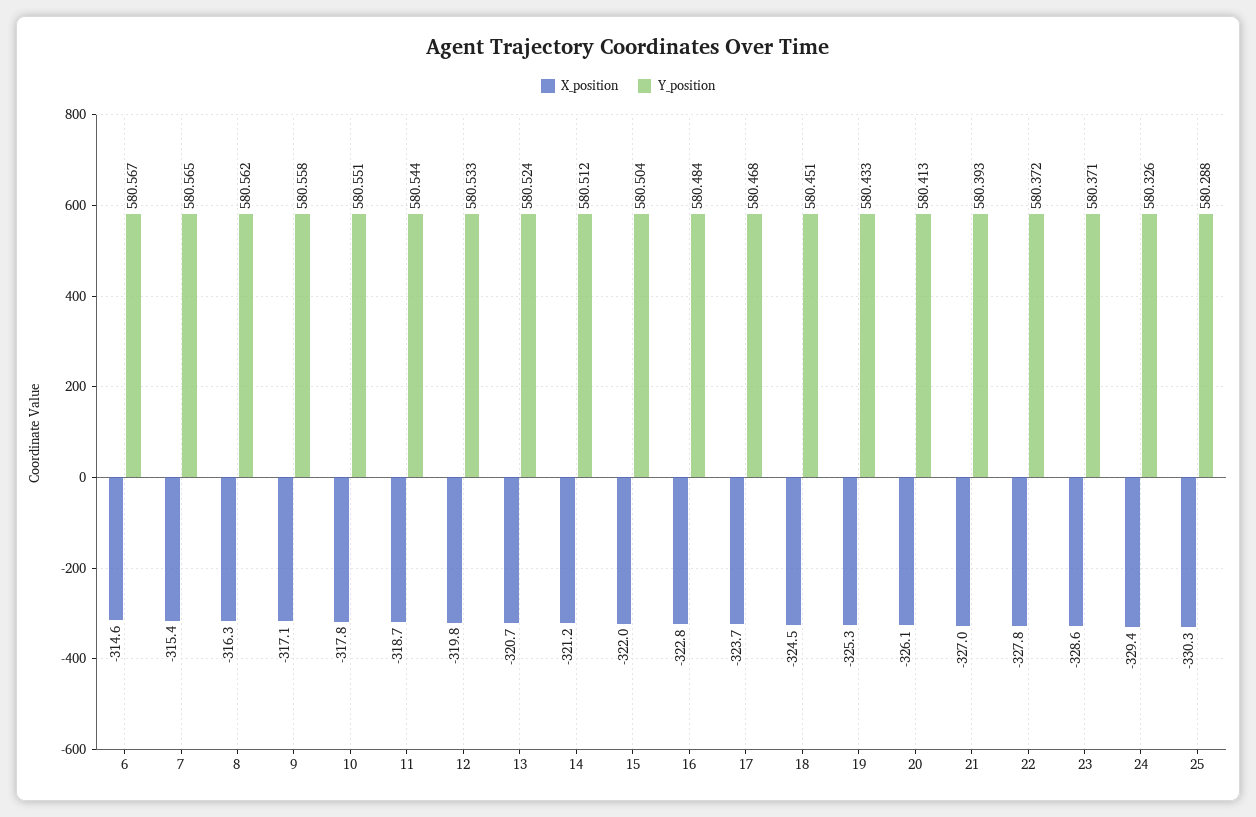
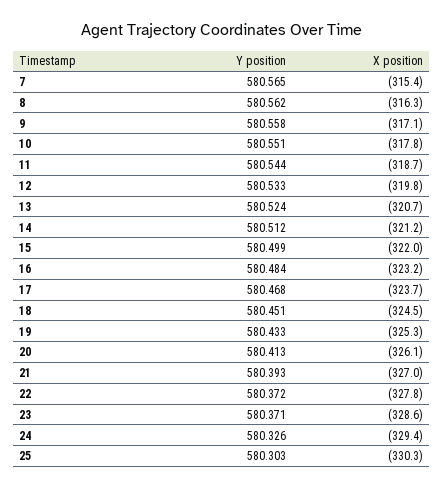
X_position, 6: -314.6 -> none
Y_position, 6: 580.567 -> none
Y_position, 15: 580.504 -> 580.499
X_position, 16: -322.8 -> -323.2
Y_position, 25: 580.288 -> 580.303

